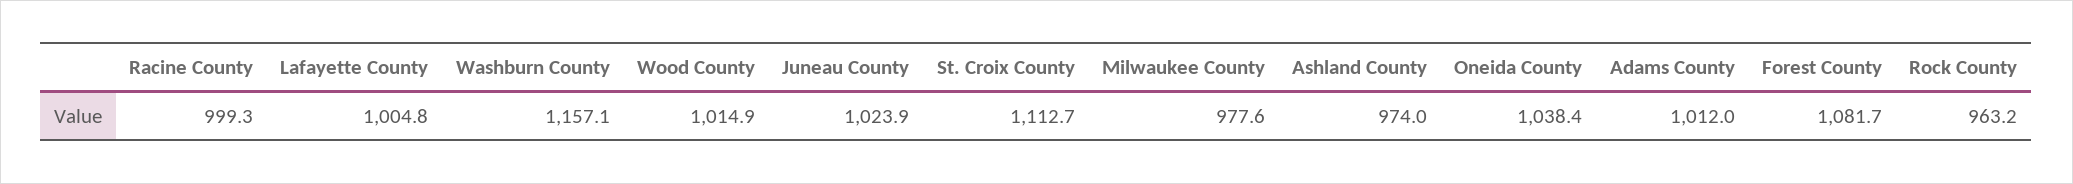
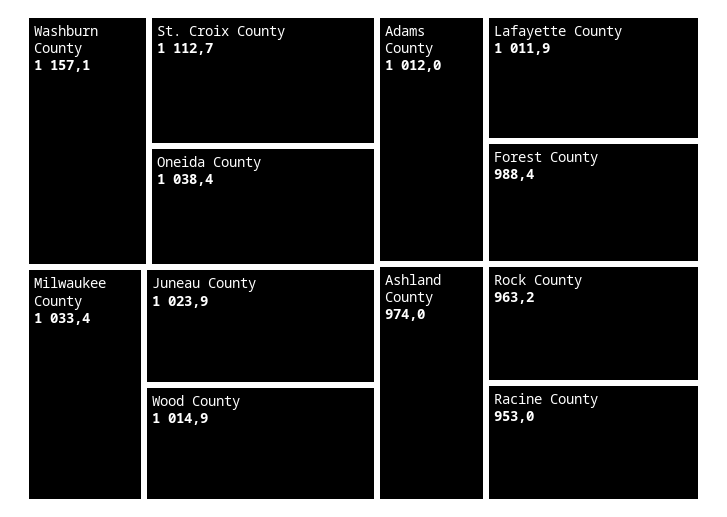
Racine County: 999.3 -> 953
Lafayette County: 1004.8 -> 1011.9
Milwaukee County: 977.6 -> 1033.4
Forest County: 1081.7 -> 988.4

